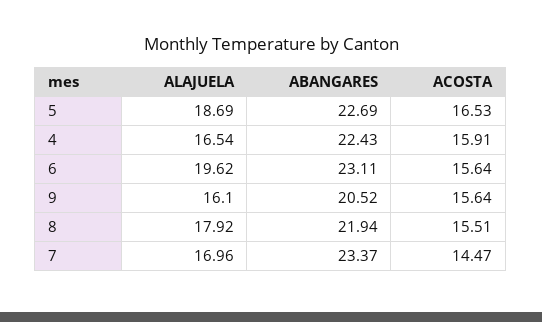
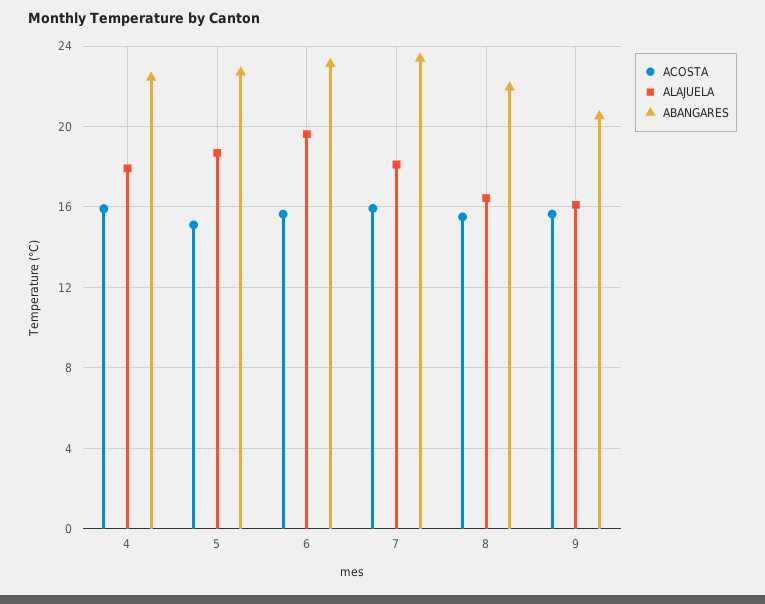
ACOSTA, 5: 16.53 -> 15
ALAJUELA, 4: 16.54 -> 18
ALAJUELA, 8: 17.92 -> 16.5
ALAJUELA, 7: 16.96 -> 18
ACOSTA, 7: 14.47 -> 16

